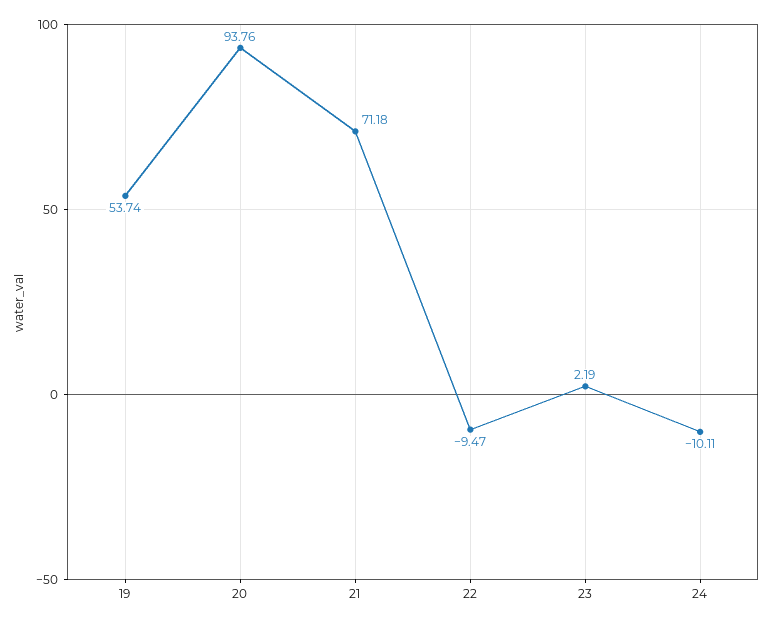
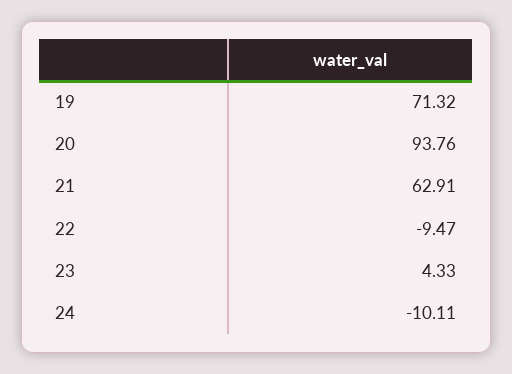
19: 53.74 -> 71.32
21: 71.18 -> 62.91
23: 2.19 -> 4.33

